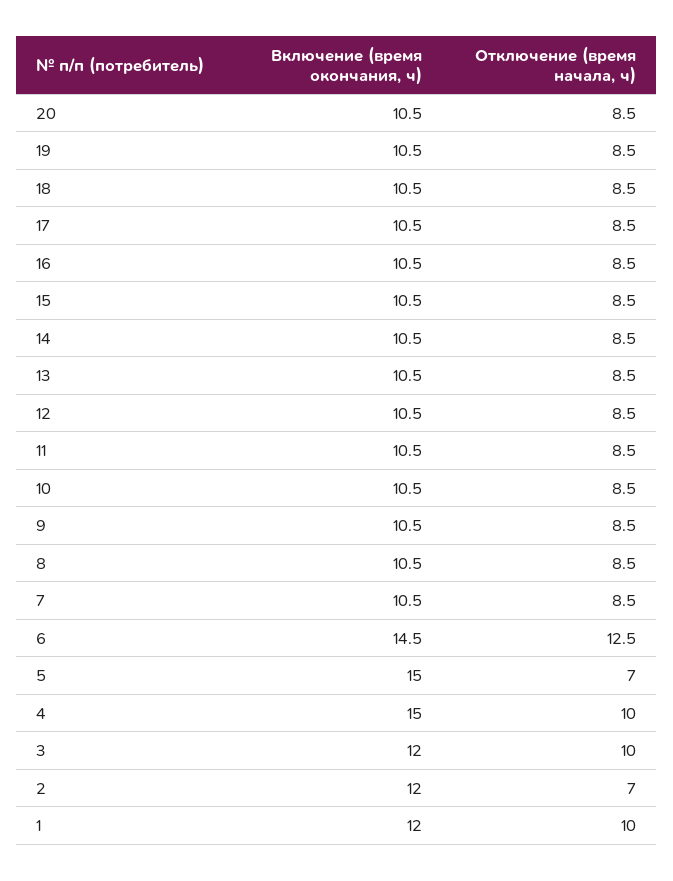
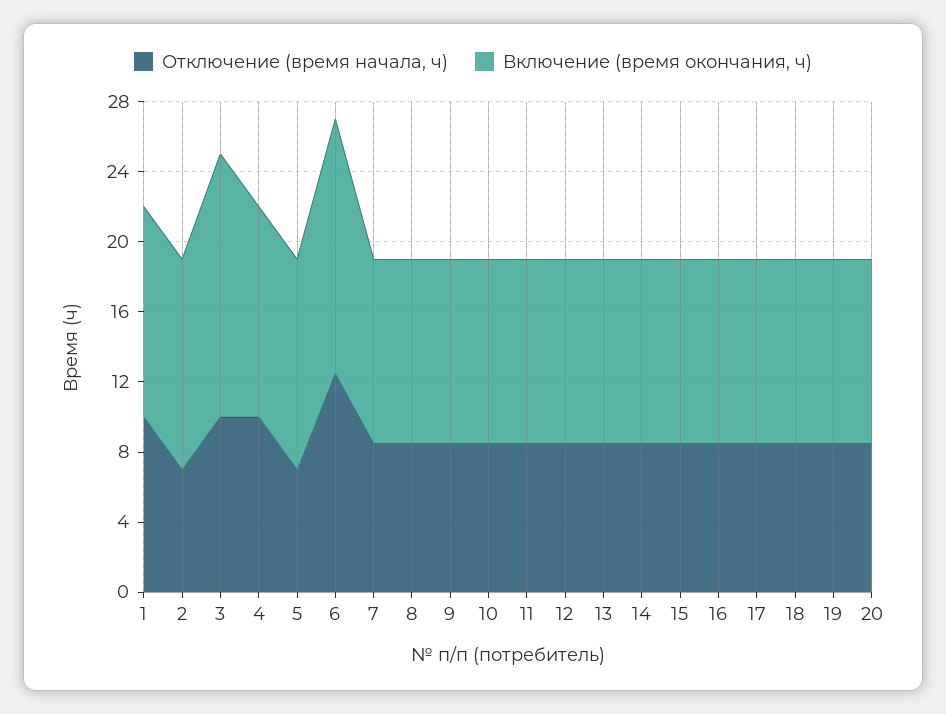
Включение (время окончания, ч), 5: 15 -> 12
Включение (время окончания, ч), 4: 15 -> 12
Включение (время окончания, ч), 3: 12 -> 15

